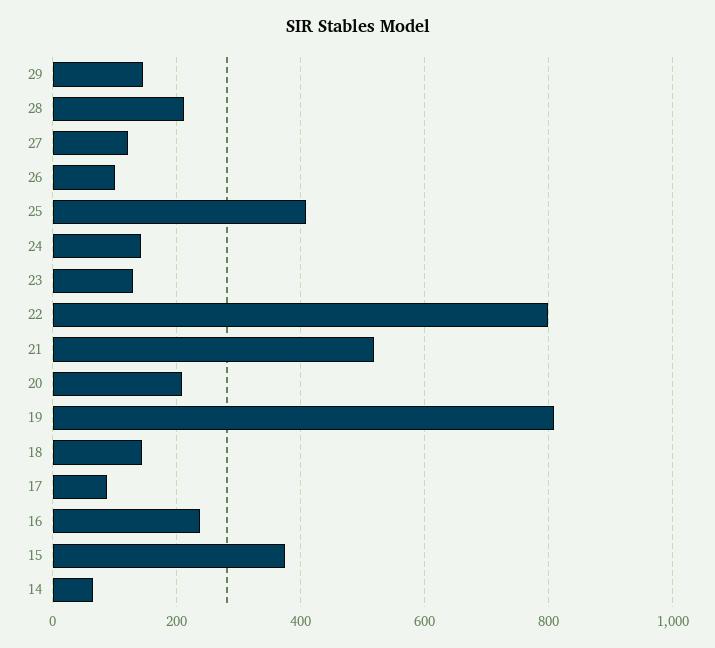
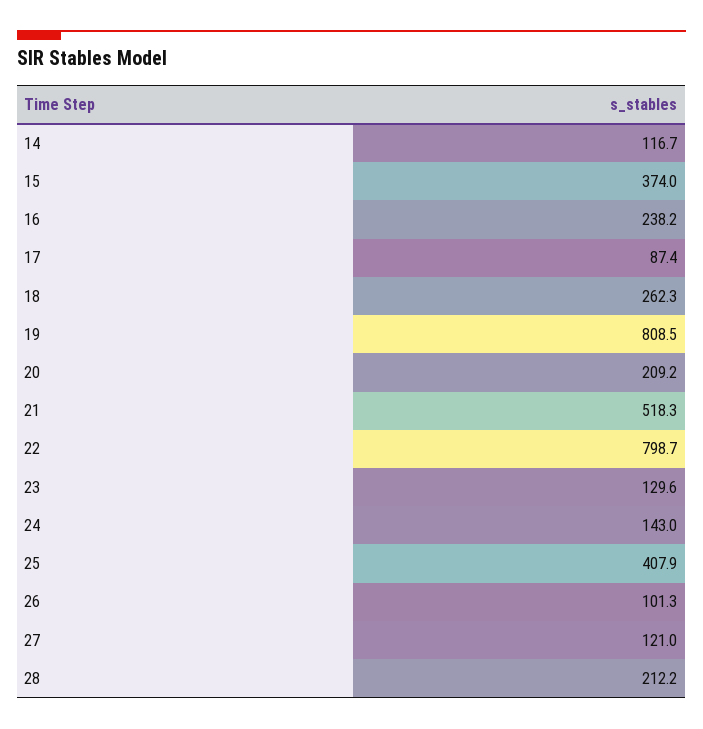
29: 140 -> none
18: 140 -> 262.3
14: 60 -> 116.7

